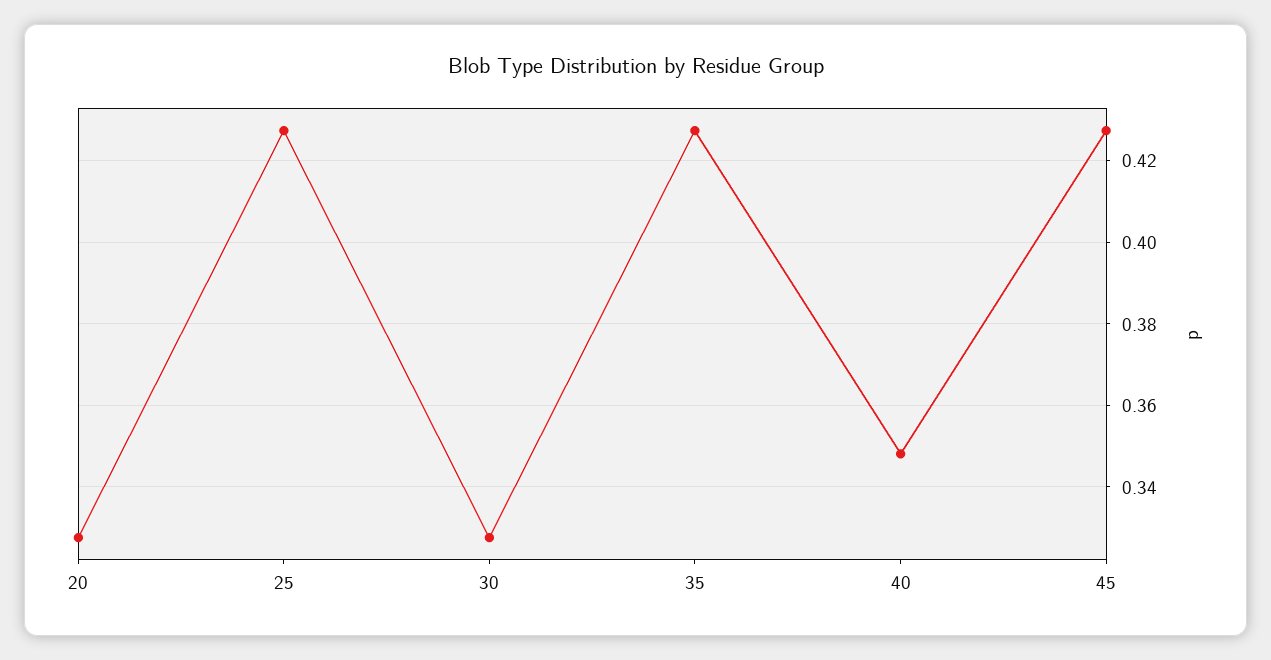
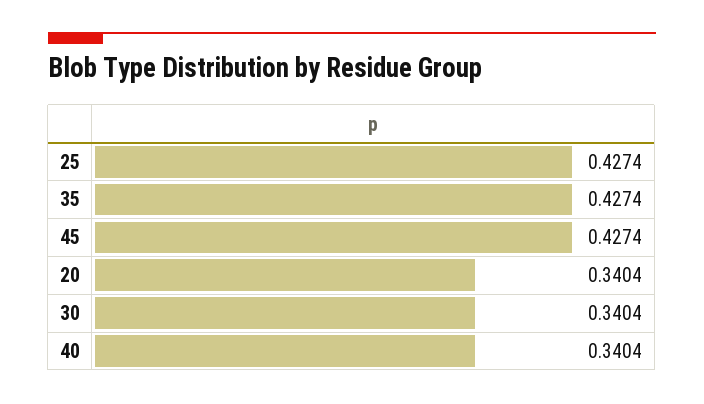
20: 0.328 -> 0.3404
30: 0.328 -> 0.3404
40: 0.348 -> 0.3404

